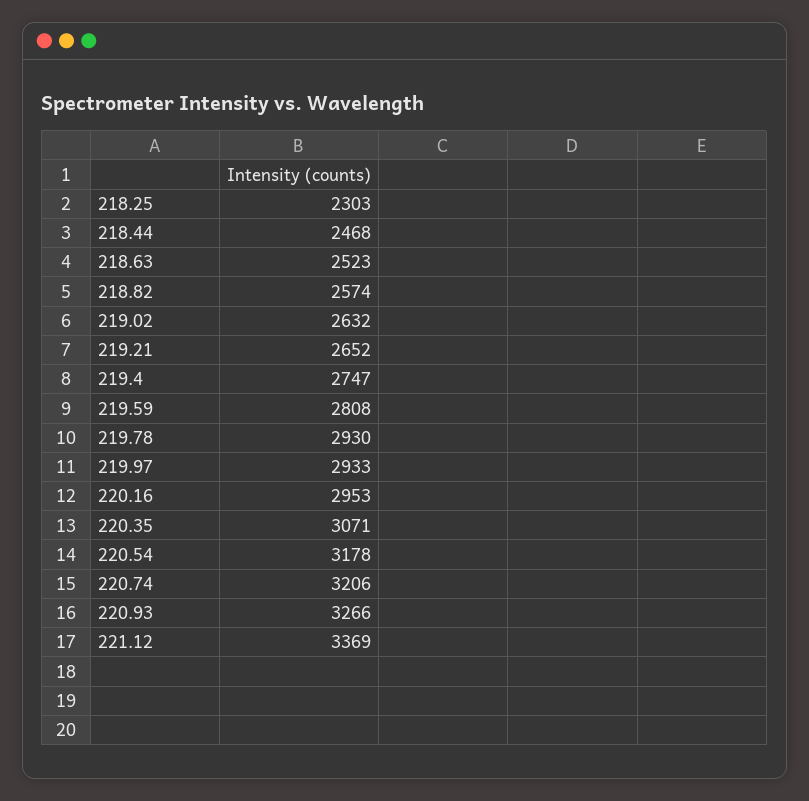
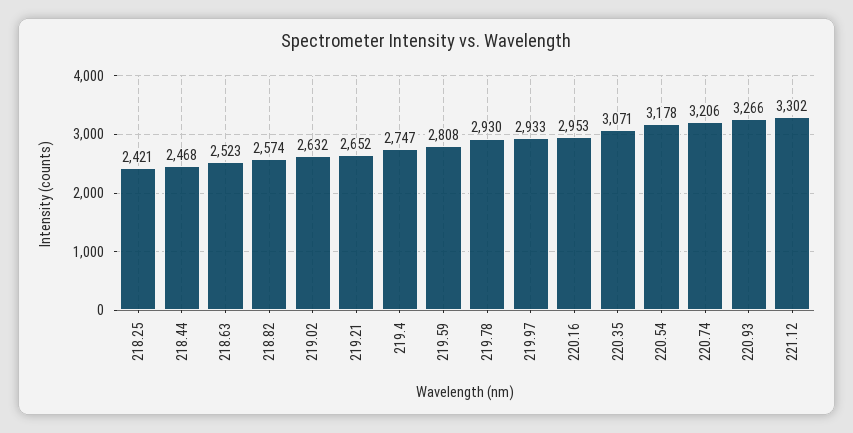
218.25: 2303 -> 2421
221.12: 3369 -> 3302

